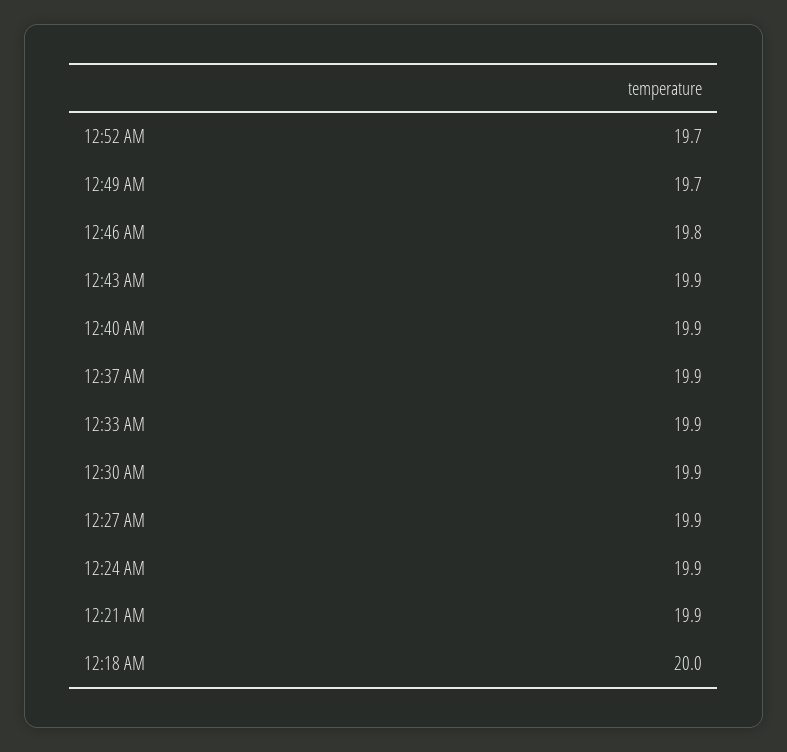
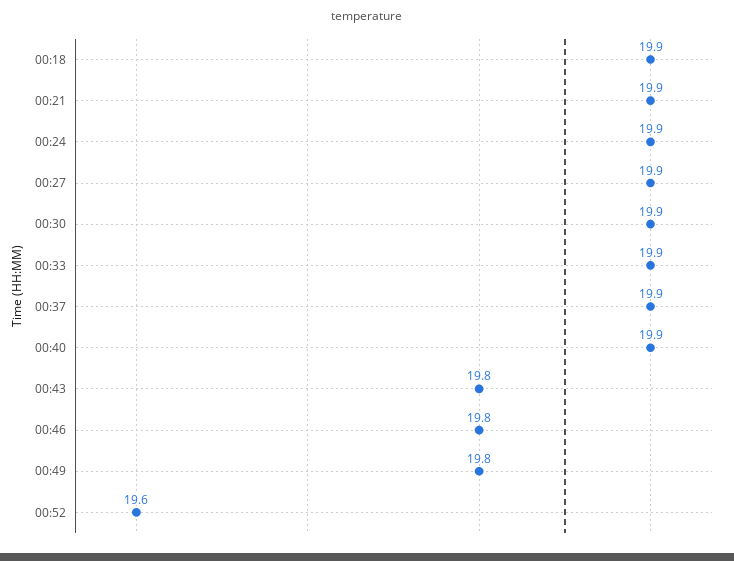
12:52 AM: 19.7 -> 19.6
12:49 AM: 19.7 -> 19.8
12:43 AM: 19.9 -> 19.8
12:18 AM: 20 -> 19.9

